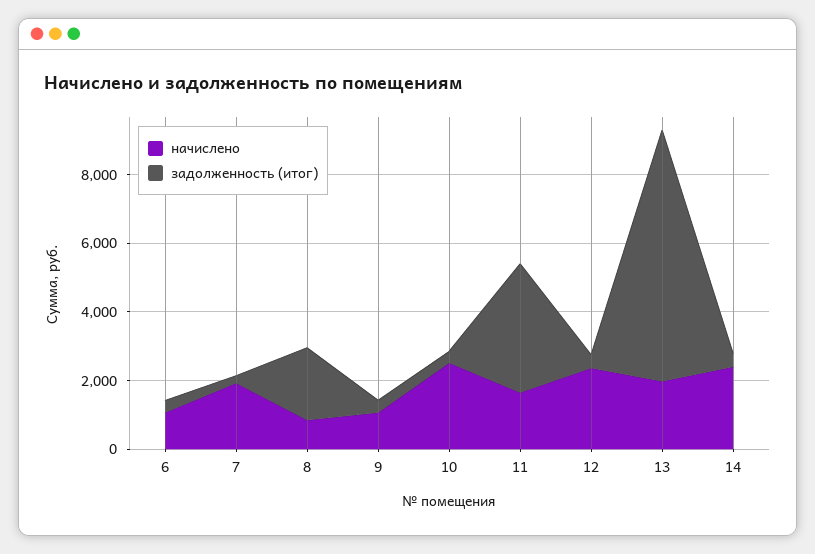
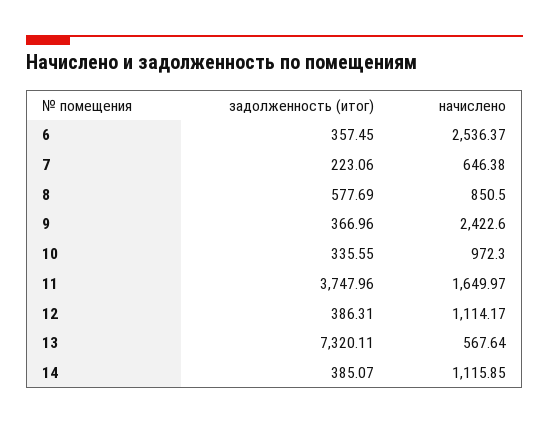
начислено, 6: 1000 -> 2536.37
начислено, 7: 2000 -> 646.38
задолженность (итог), 8: 2000 -> 577.69
начислено, 9: 1000 -> 2422.6
начислено, 10: 2500 -> 972.3
начислено, 12: 2500 -> 1114.17
начислено, 13: 2000 -> 567.64
начислено, 14: 2500 -> 1115.85

